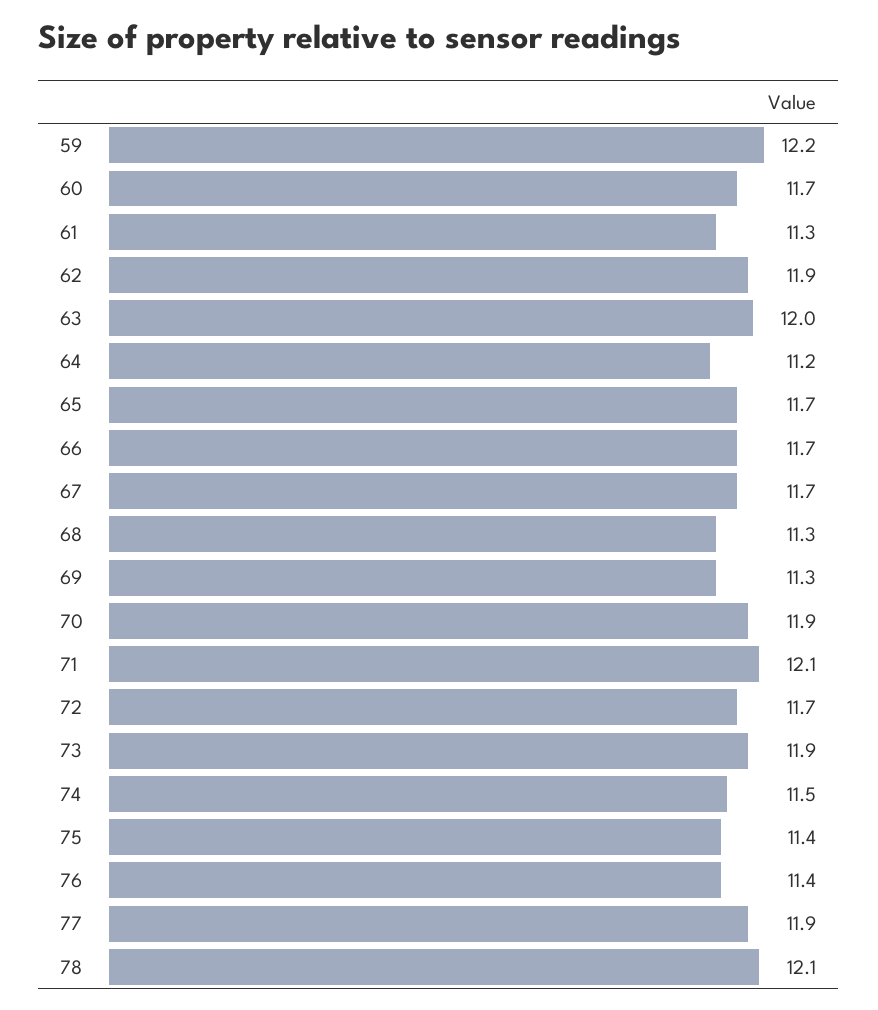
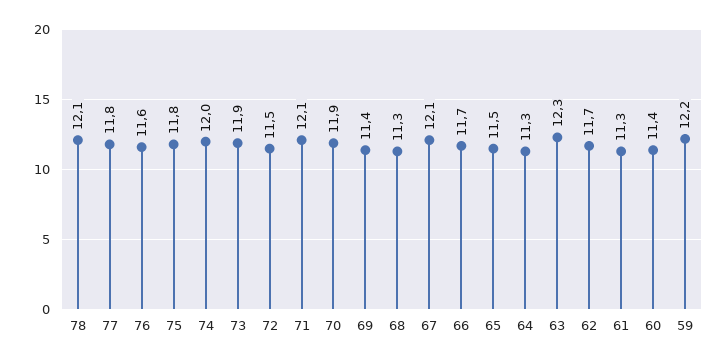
60: 11.7 -> 11.4
62: 11.9 -> 11.7
63: 12 -> 12.3
64: 11.2 -> 11.3
65: 11.7 -> 11.5
67: 11.7 -> 12.1
69: 11.3 -> 11.4
72: 11.7 -> 11.5
74: 11.5 -> 12
75: 11.4 -> 11.8
76: 11.4 -> 11.6
77: 11.9 -> 11.8

